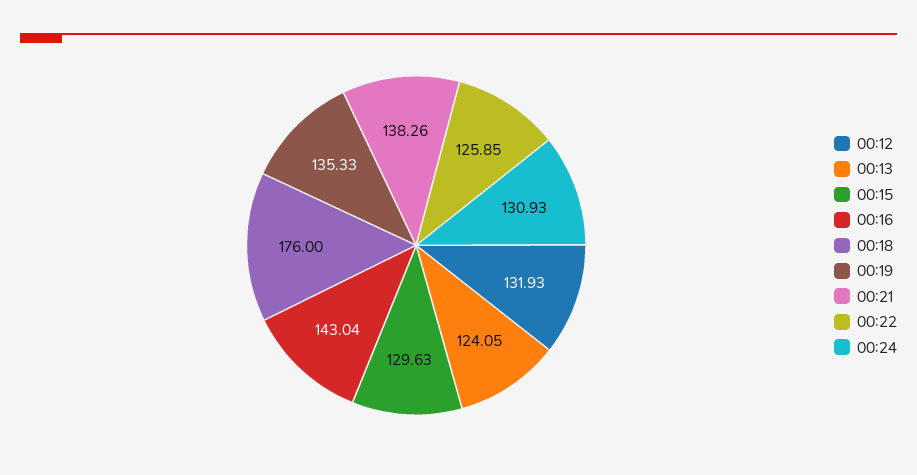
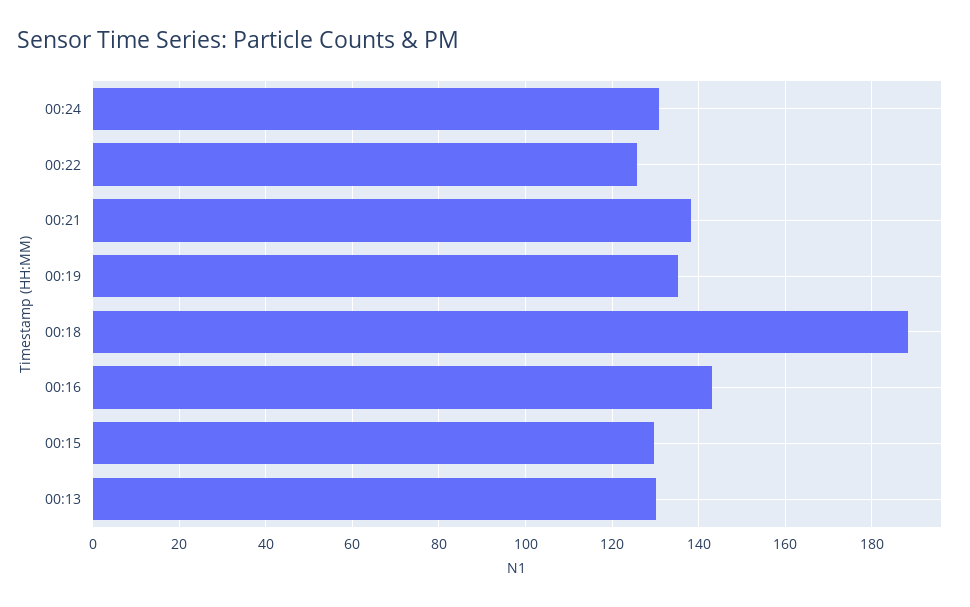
00:12: 131.93 -> none
00:13: 124.05 -> 130
00:18: 176 -> 188

